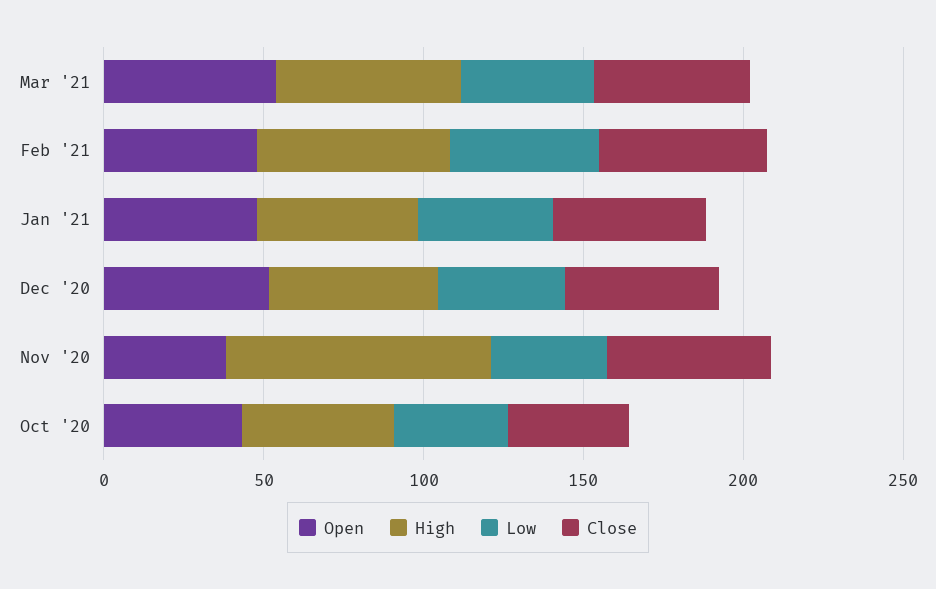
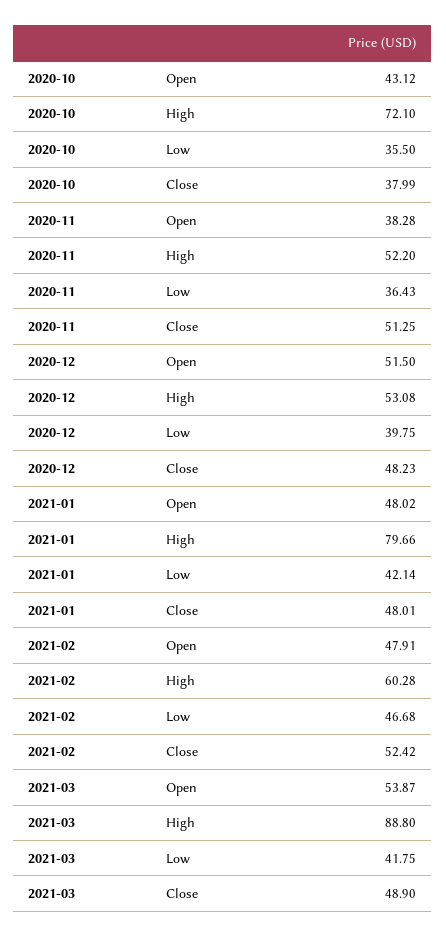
High, Mar '21: 60 -> 88.8
High, Jan '21: 50 -> 79.66
High, Nov '20: 80 -> 52.2
High, Oct '20: 50 -> 72.1

